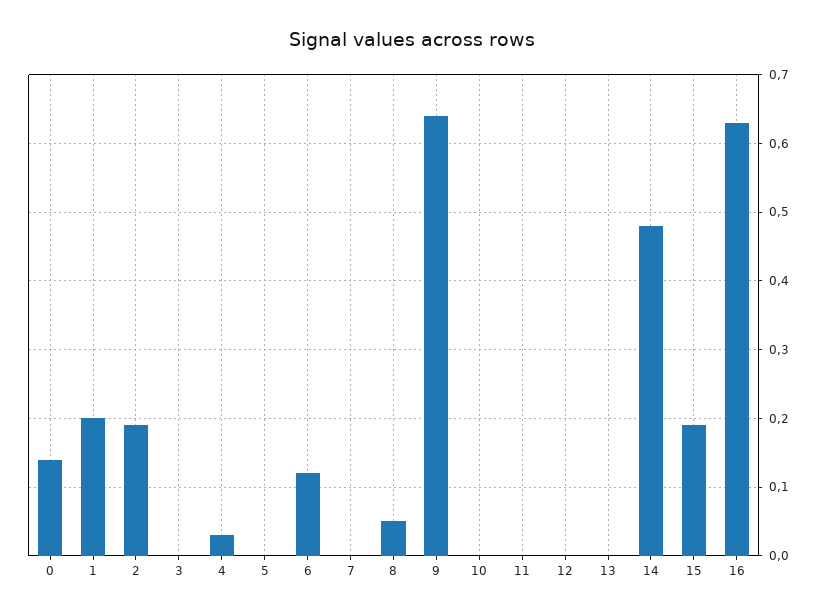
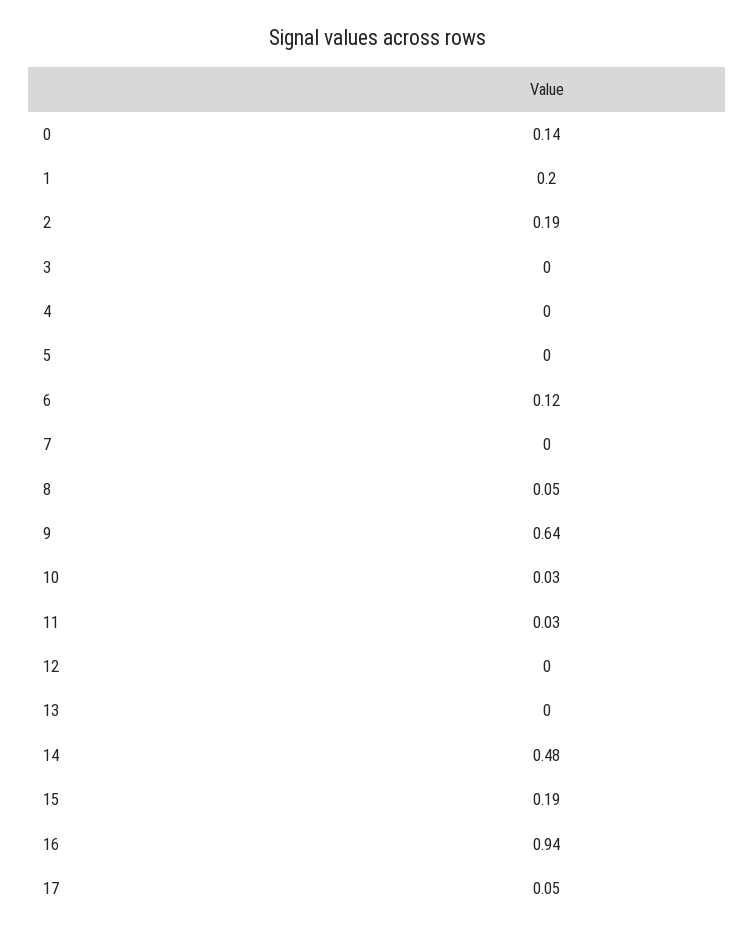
4: 0.03 -> 0
10: 0 -> 0.03
11: 0 -> 0.03
16: 0.63 -> 0.94
17: none -> 0.05

